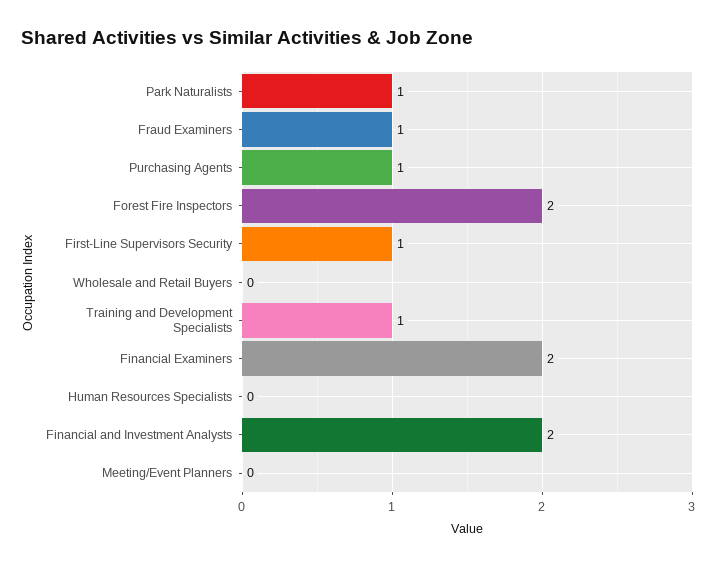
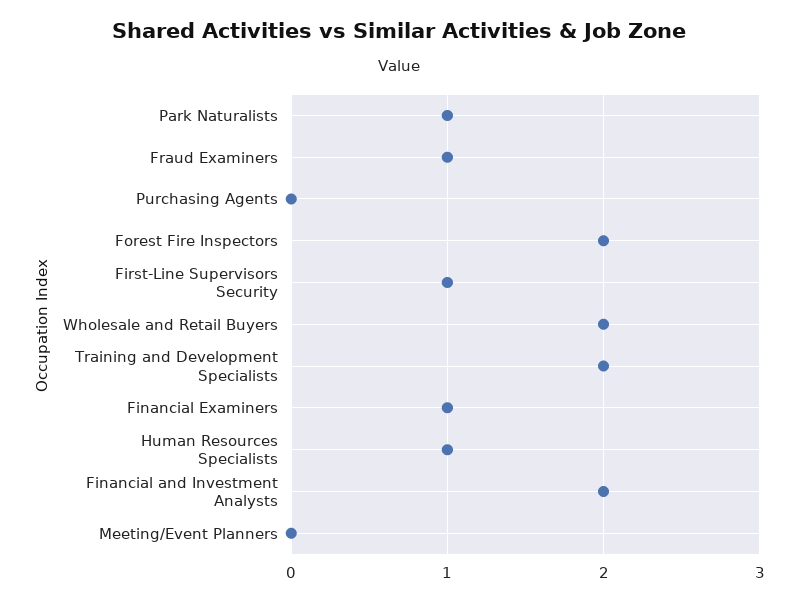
Purchasing Agents: 1 -> 0
Wholesale and Retail Buyers: 0 -> 2
Training and Development Specialists: 1 -> 2
Financial Examiners: 2 -> 1
Human Resources Specialists: 0 -> 1

